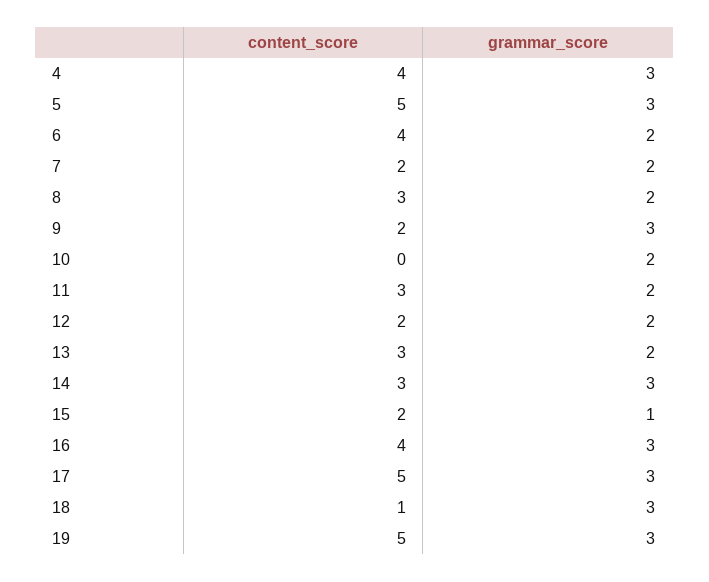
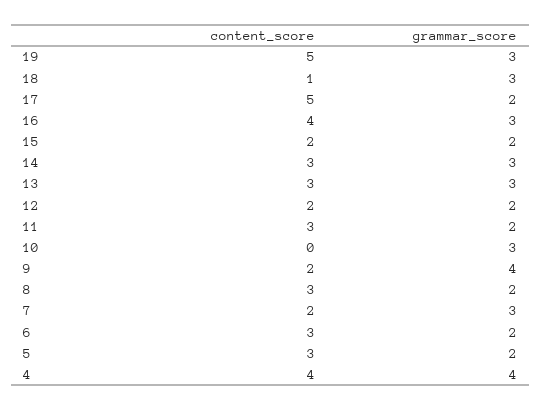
grammar_score, 4: 3 -> 4
content_score, 5: 5 -> 3
grammar_score, 5: 3 -> 2
content_score, 6: 4 -> 3
grammar_score, 7: 2 -> 3
grammar_score, 9: 3 -> 4
grammar_score, 10: 2 -> 3
grammar_score, 13: 2 -> 3
grammar_score, 15: 1 -> 2
grammar_score, 17: 3 -> 2

